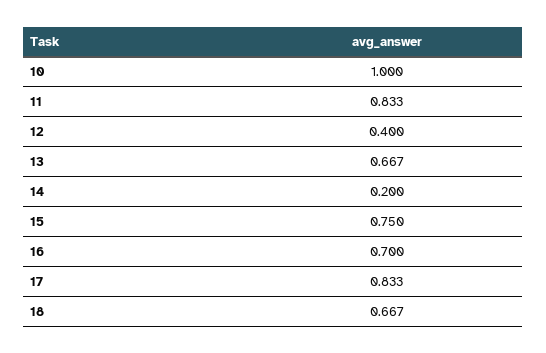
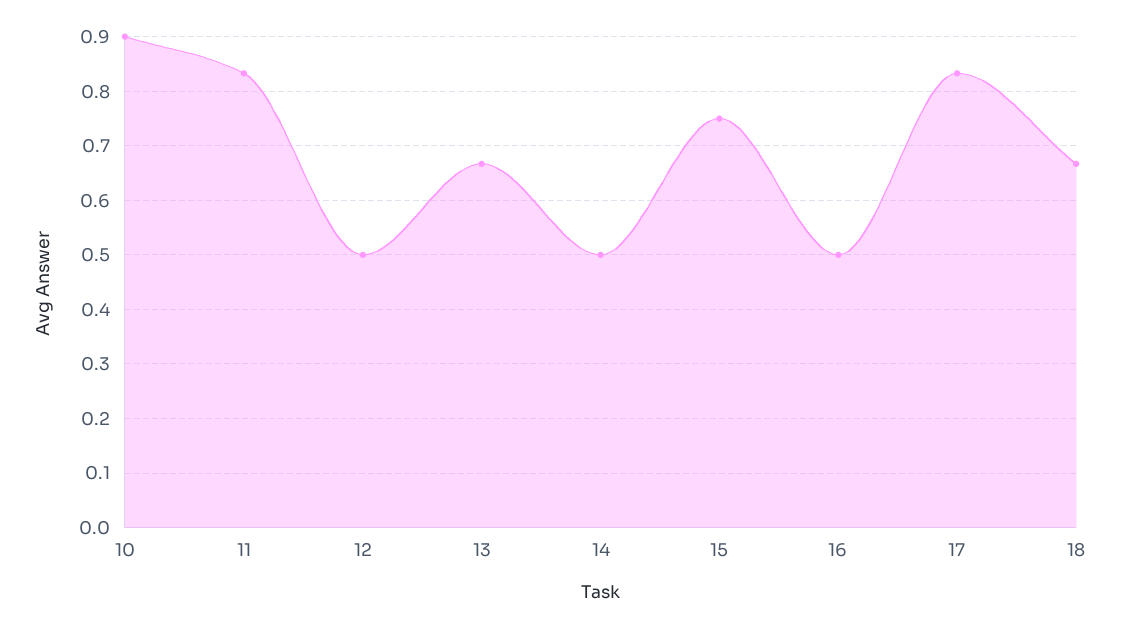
10: 1 -> 0.9
12: 0.4 -> 0.5
14: 0.2 -> 0.5
16: 0.7 -> 0.5

